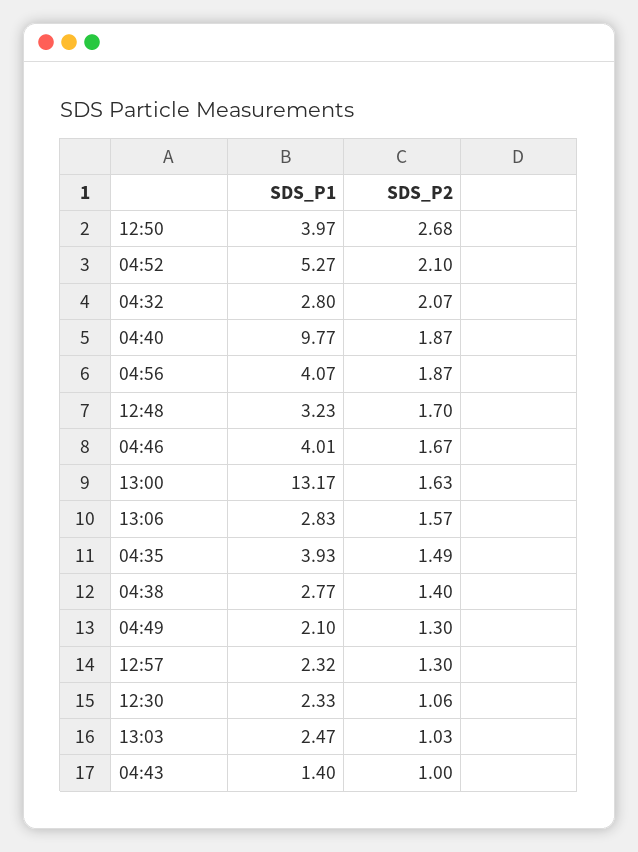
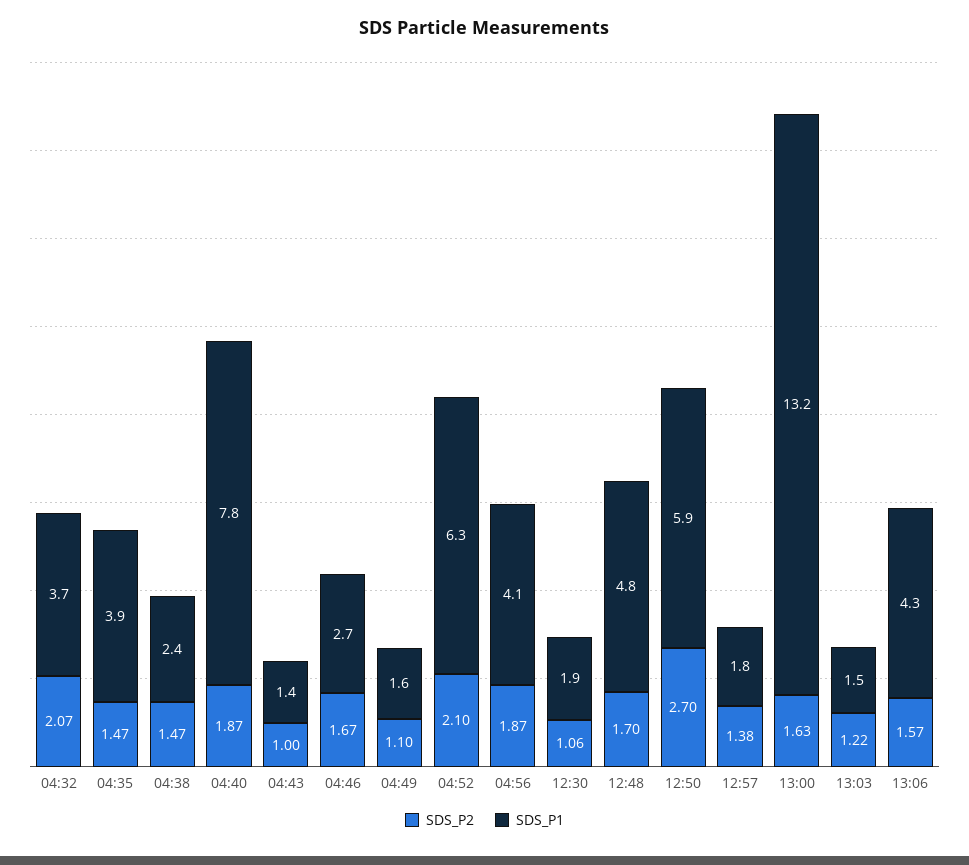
SDS_P1, 12:50: 3.97 -> 5.9
SDS_P2, 12:50: 2.68 -> 2.7
SDS_P1, 04:52: 5.27 -> 6.3
SDS_P1, 04:32: 2.8 -> 3.7
SDS_P1, 04:40: 9.77 -> 7.8
SDS_P1, 12:48: 3.23 -> 4.8
SDS_P1, 04:46: 4.01 -> 2.7
SDS_P1, 13:06: 2.83 -> 4.3
SDS_P2, 04:35: 1.49 -> 1.47
SDS_P1, 04:38: 2.77 -> 2.4
SDS_P2, 04:38: 1.4 -> 1.47
SDS_P1, 04:49: 2.1 -> 1.6
SDS_P2, 04:49: 1.3 -> 1.1
SDS_P1, 12:57: 2.32 -> 1.8
SDS_P2, 12:57: 1.3 -> 1.38
SDS_P1, 12:30: 2.33 -> 1.9
SDS_P1, 13:03: 2.47 -> 1.5
SDS_P2, 13:03: 1.03 -> 1.22

